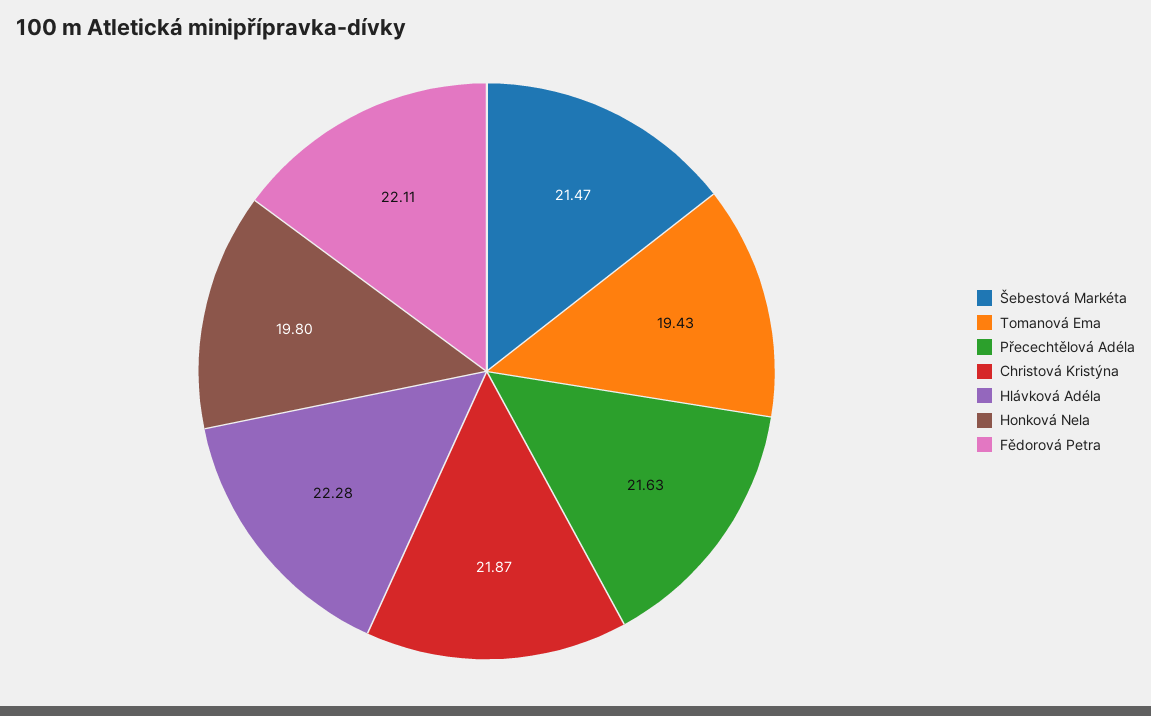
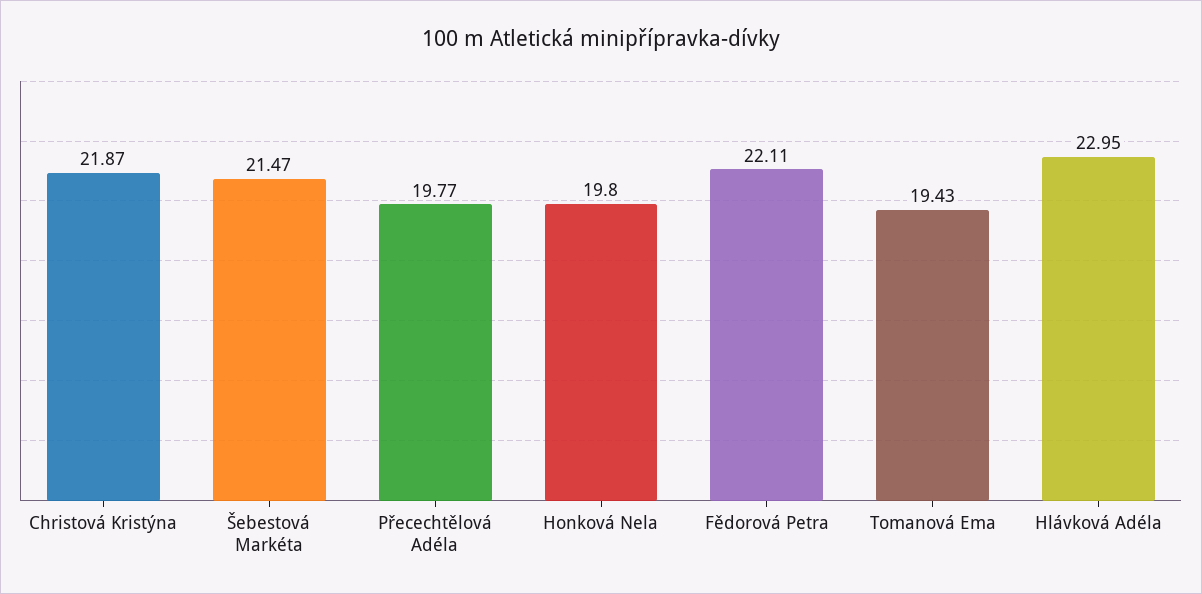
Přecechtělová Adéla: 21.63 -> 19.77
Hlávková Adéla: 22.28 -> 22.95

